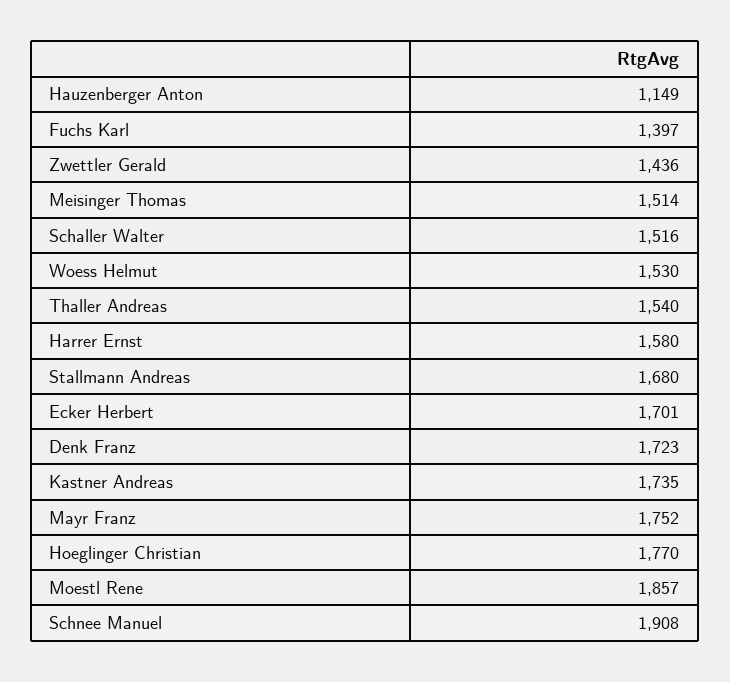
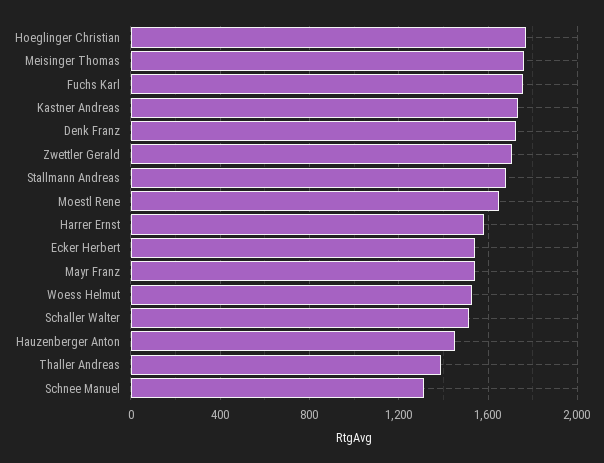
Hauzenberger Anton: 1149 -> 1450
Fuchs Karl: 1397 -> 1750
Zwettler Gerald: 1436 -> 1700
Meisinger Thomas: 1514 -> 1750
Thaller Andreas: 1540 -> 1400
Ecker Herbert: 1701 -> 1550
Mayr Franz: 1752 -> 1550
Moestl Rene: 1857 -> 1650
Schnee Manuel: 1908 -> 1300

